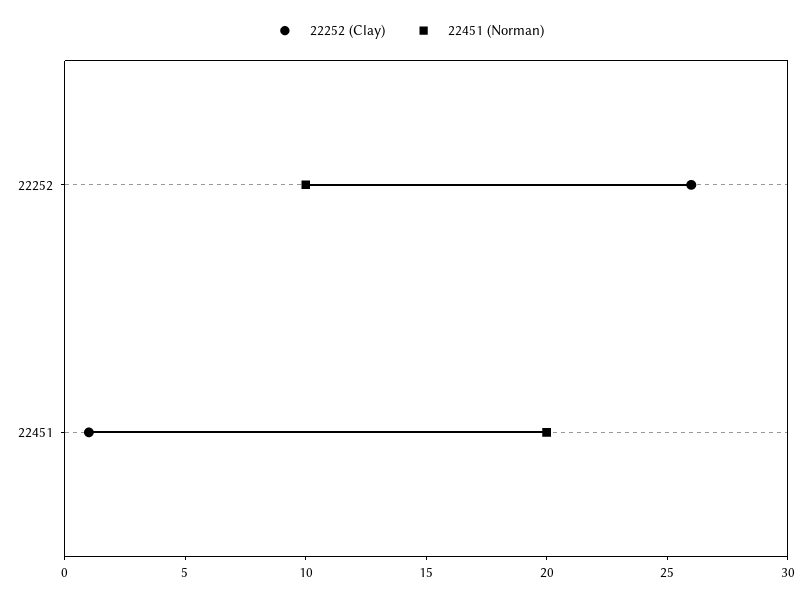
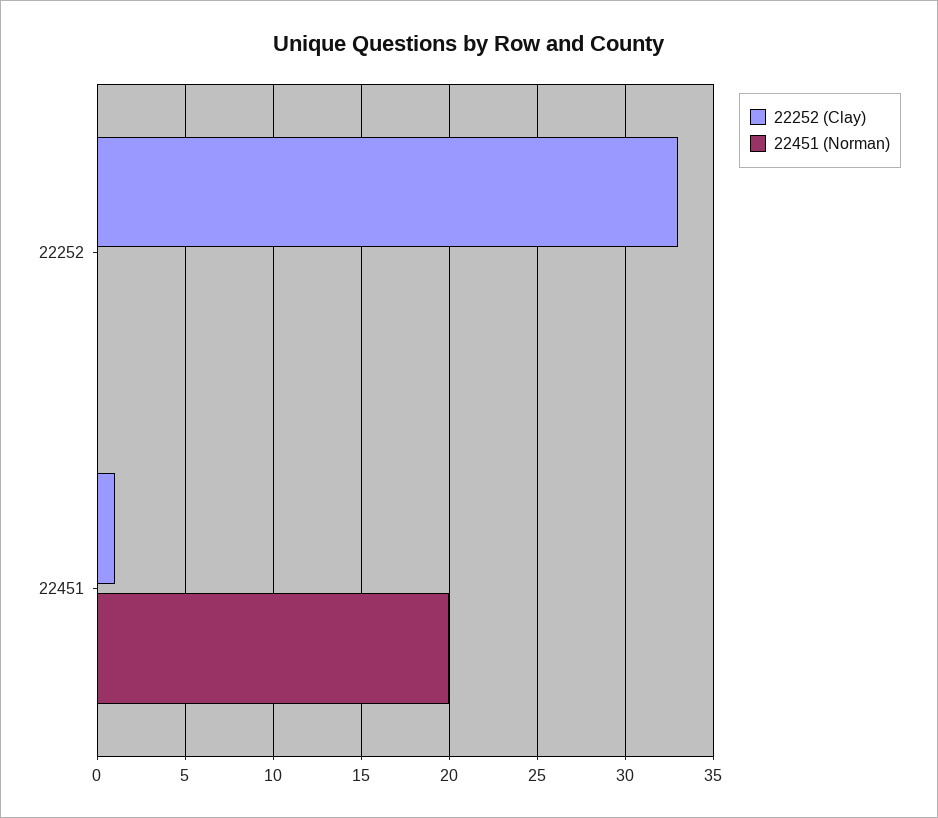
22252 (Clay), 22252: 26 -> 33
22451 (Norman), 22252: 10 -> 0

